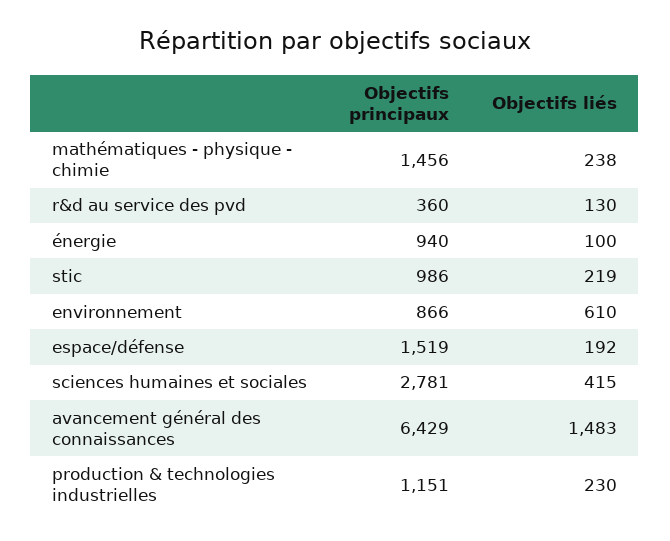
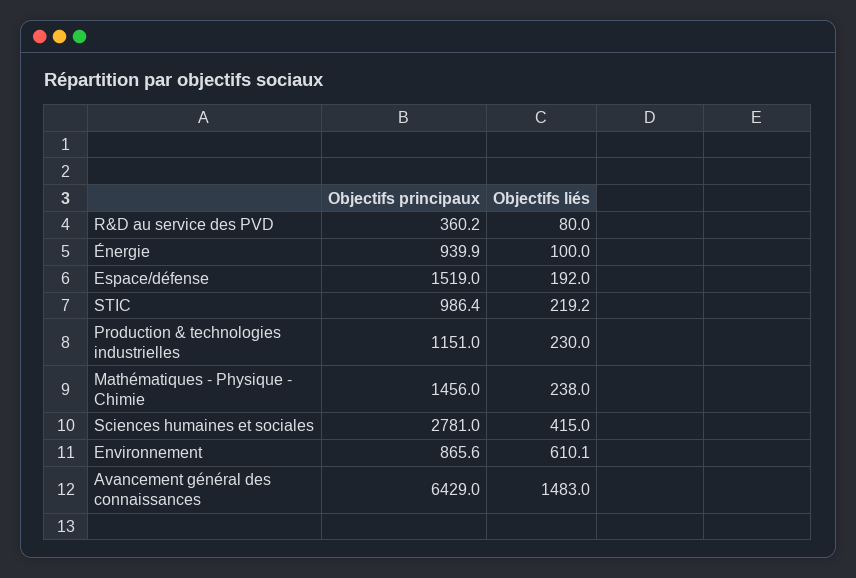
Objectifs liés, r&d au service des pvd: 130 -> 80

